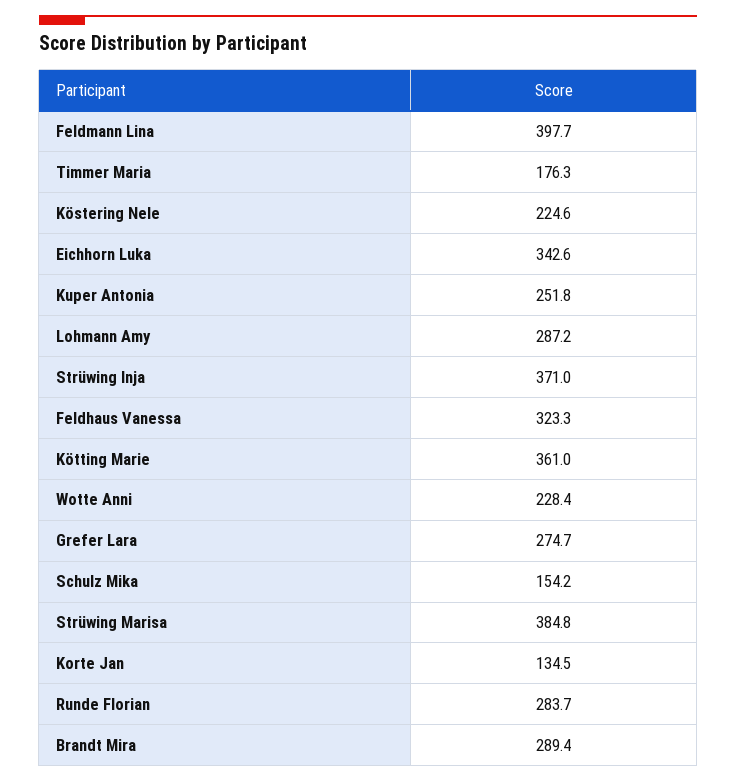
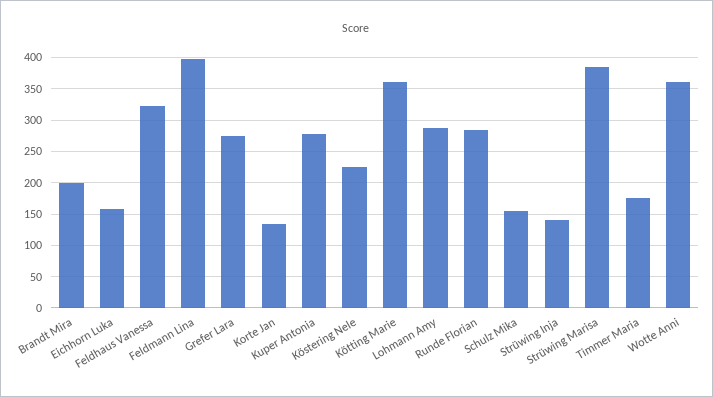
Eichhorn Luka: 342.6 -> 160
Kuper Antonia: 251.8 -> 280
Strüwing Inja: 371 -> 140
Wotte Anni: 228.4 -> 360
Brandt Mira: 289.4 -> 200

